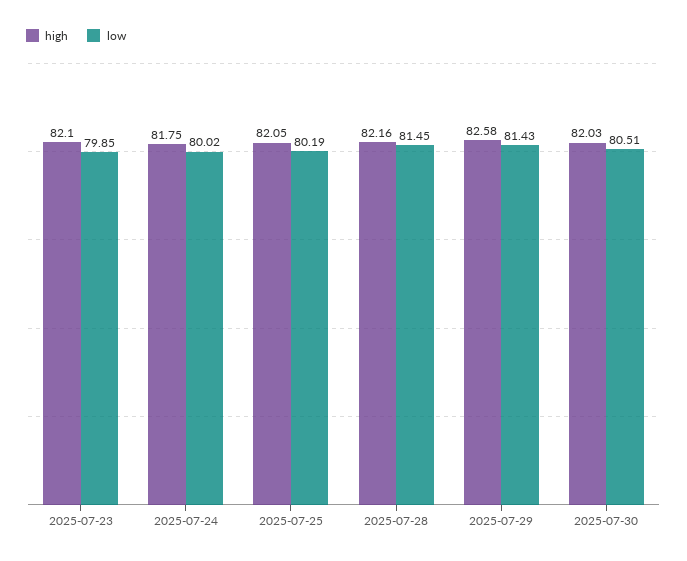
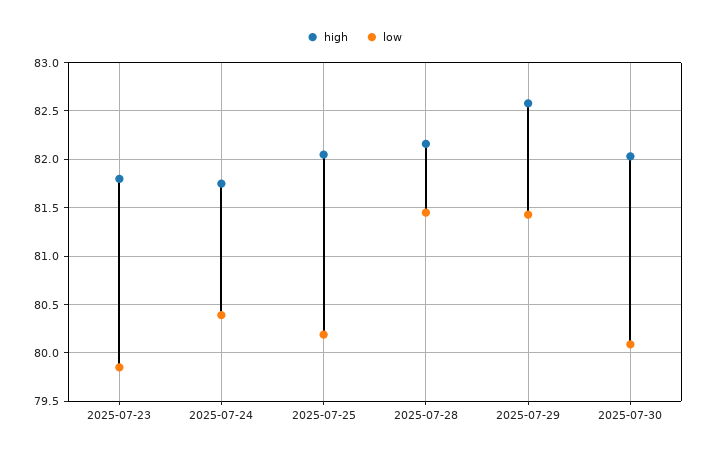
high, 2025-07-23: 82.1 -> 81.8
low, 2025-07-24: 80.02 -> 80.4
low, 2025-07-30: 80.51 -> 80.1

